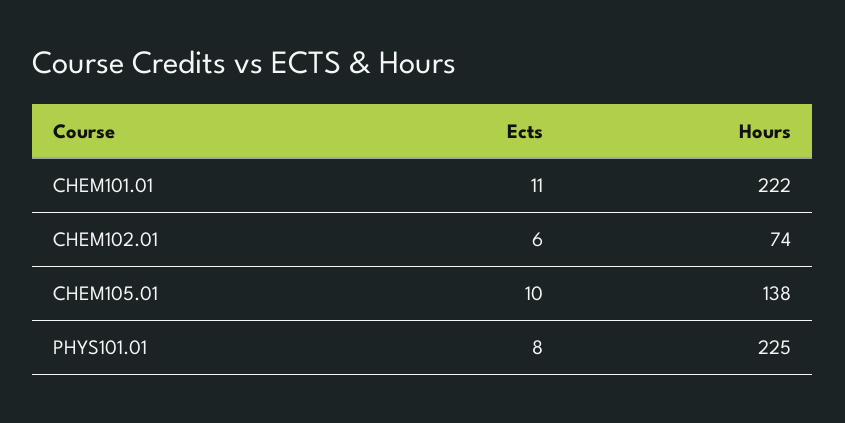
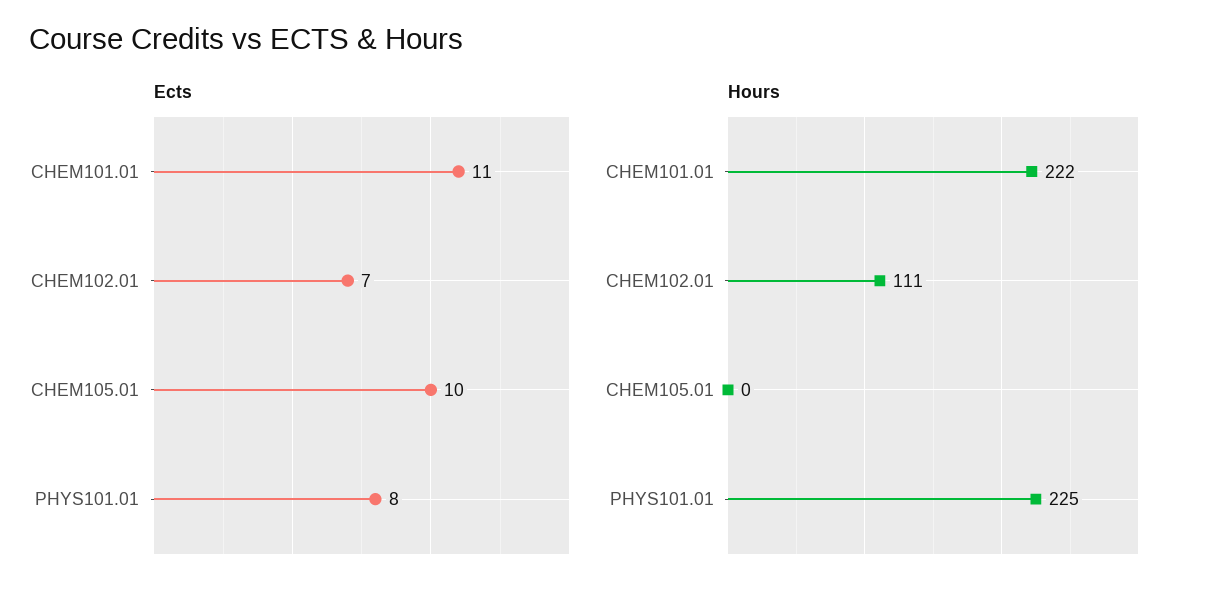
Ects, CHEM102.01: 6 -> 7
Hours, CHEM102.01: 74 -> 111
Hours, CHEM105.01: 138 -> 0

